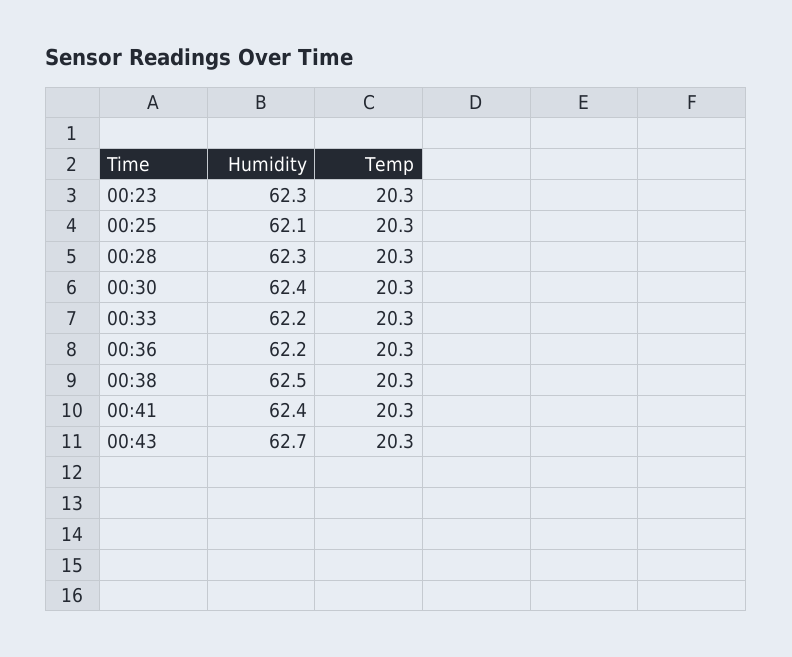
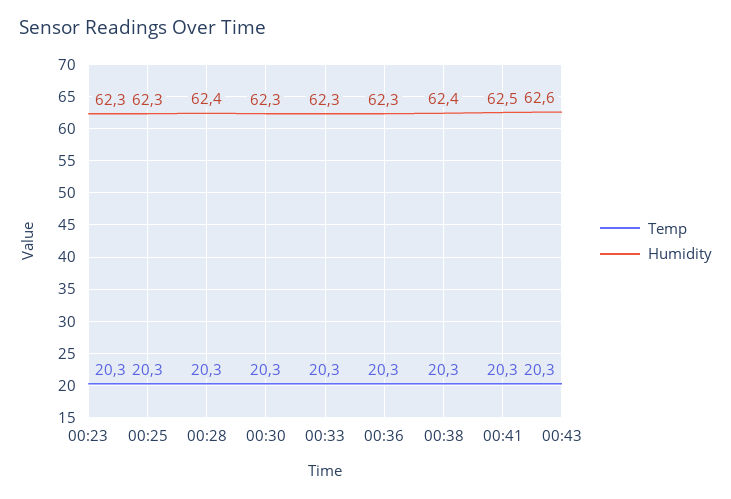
Humidity, 00:25: 62.1 -> 62.3
Humidity, 00:28: 62.3 -> 62.4
Humidity, 00:30: 62.4 -> 62.3
Humidity, 00:33: 62.2 -> 62.3
Humidity, 00:36: 62.2 -> 62.3
Humidity, 00:38: 62.5 -> 62.4
Humidity, 00:41: 62.4 -> 62.5
Humidity, 00:43: 62.7 -> 62.6

